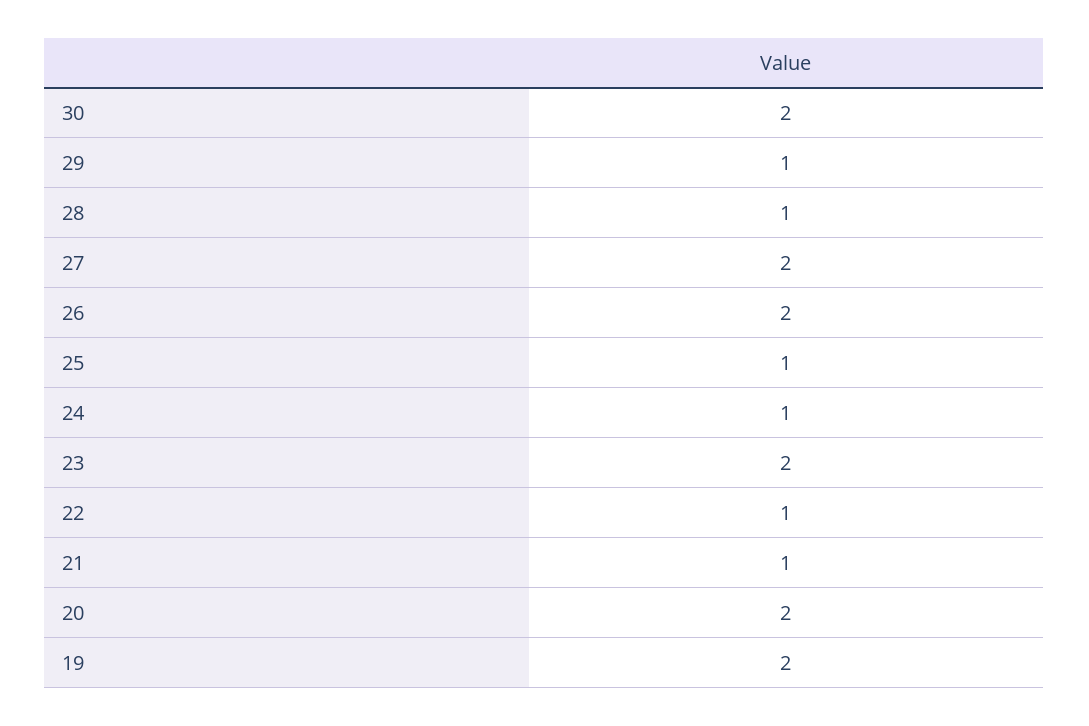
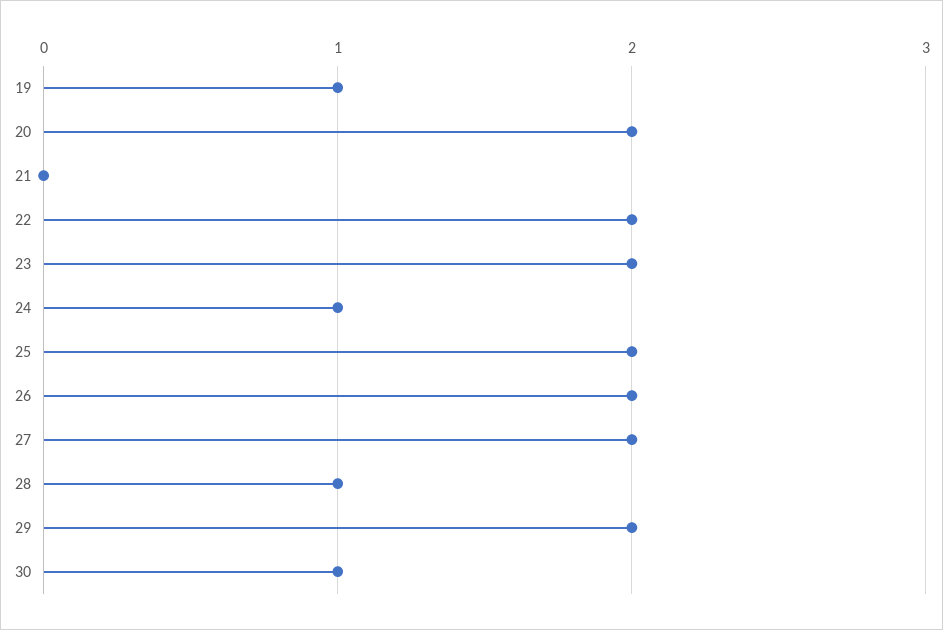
30: 2 -> 1
29: 1 -> 2
25: 1 -> 2
22: 1 -> 2
21: 1 -> 0
19: 2 -> 1

